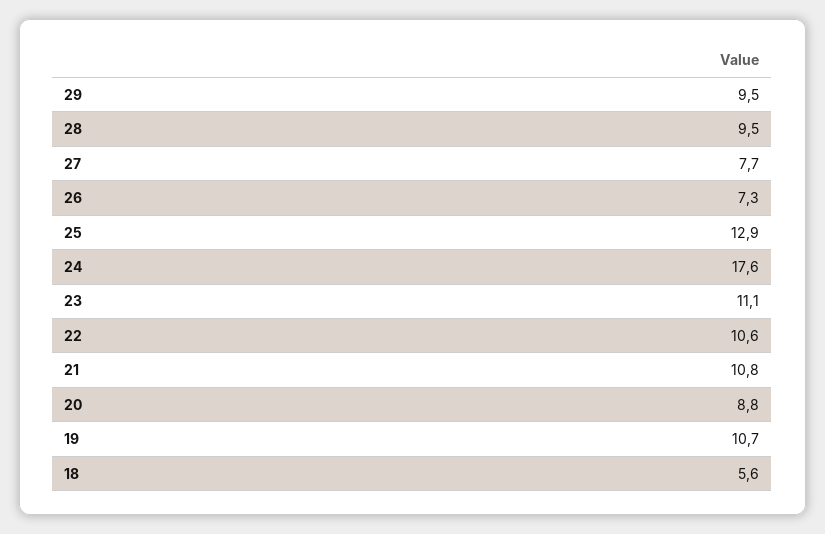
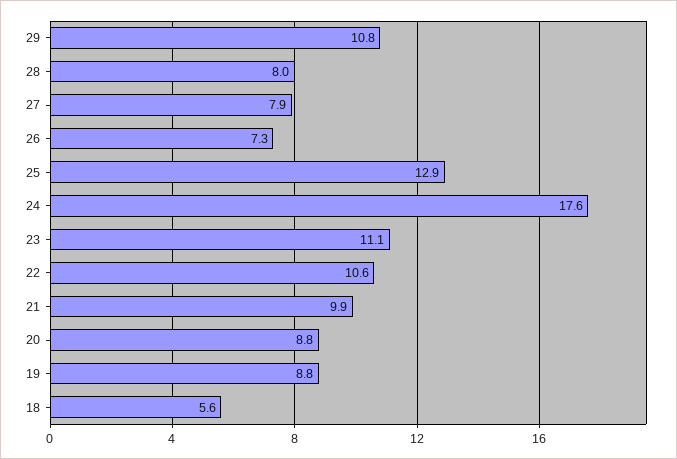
29: 9.5 -> 10.8
28: 9.5 -> 8
27: 7.7 -> 7.9
21: 10.8 -> 9.9
19: 10.7 -> 8.8

